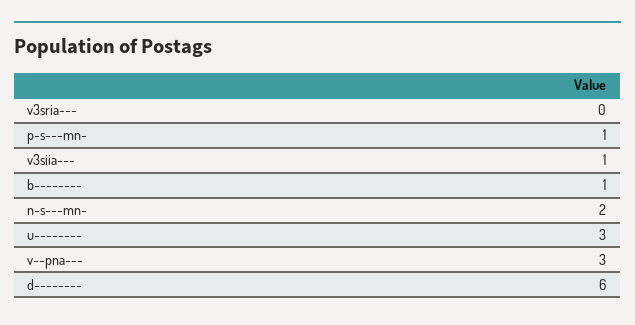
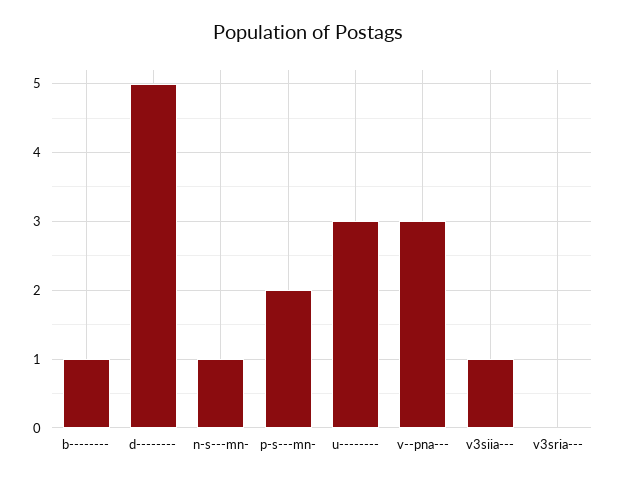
p-s---mn-: 1 -> 2
n-s---mn-: 2 -> 1
d--------: 6 -> 5

